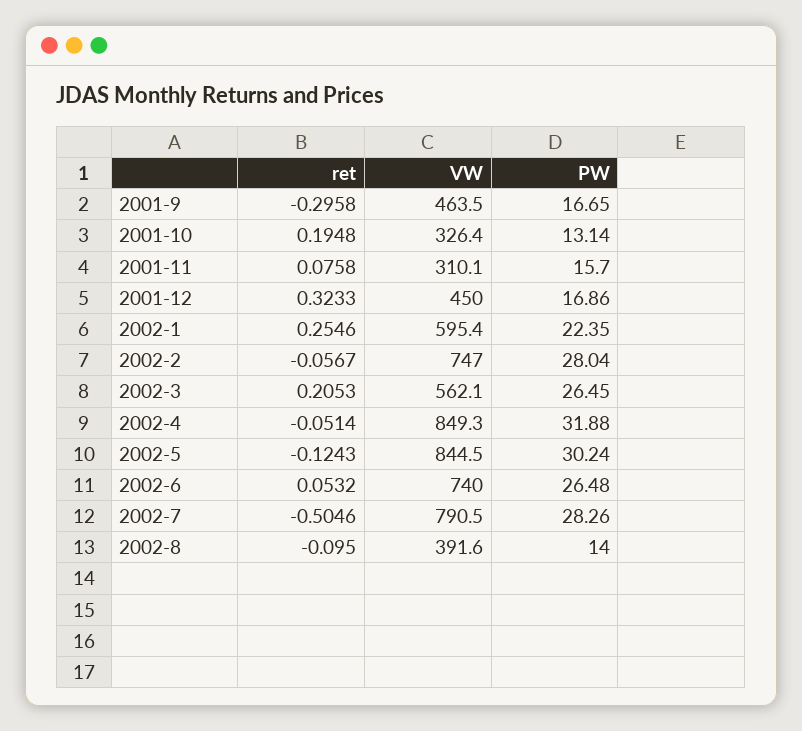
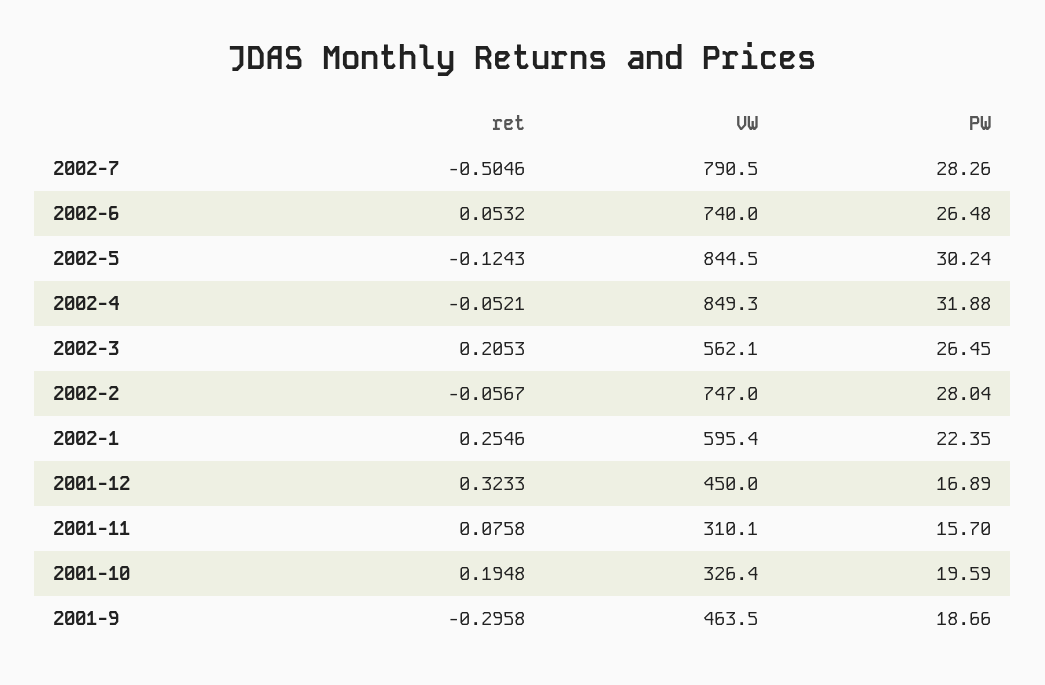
PW, 2001-9: 16.65 -> 18.66
PW, 2001-10: 13.14 -> 19.59
PW, 2001-12: 16.86 -> 16.89
ret, 2002-4: -0.0514 -> -0.0521
ret, 2002-8: -0.095 -> none
VW, 2002-8: 391.6 -> none
PW, 2002-8: 14 -> none

